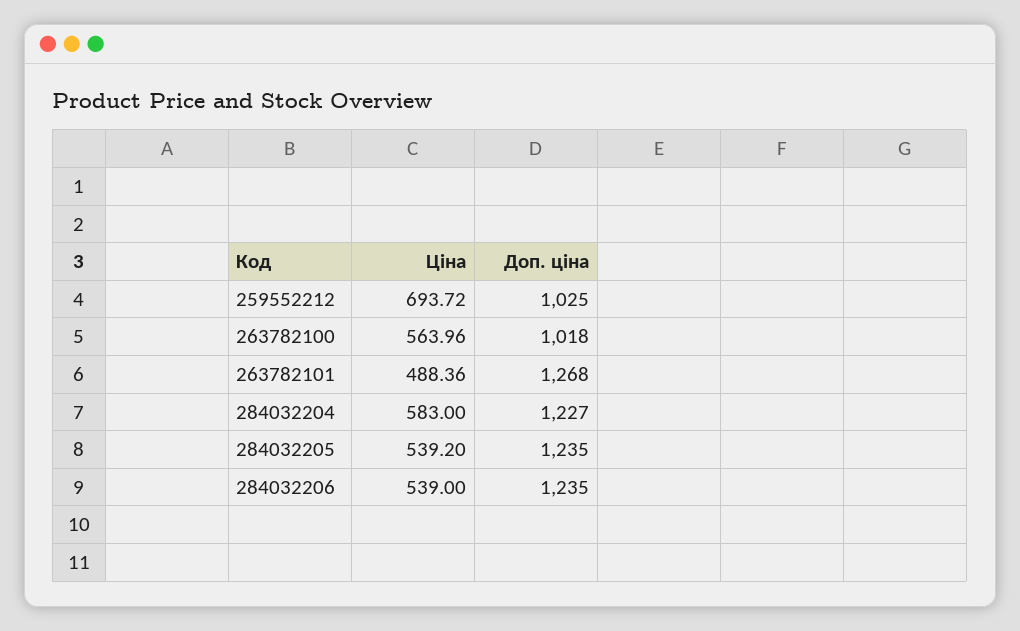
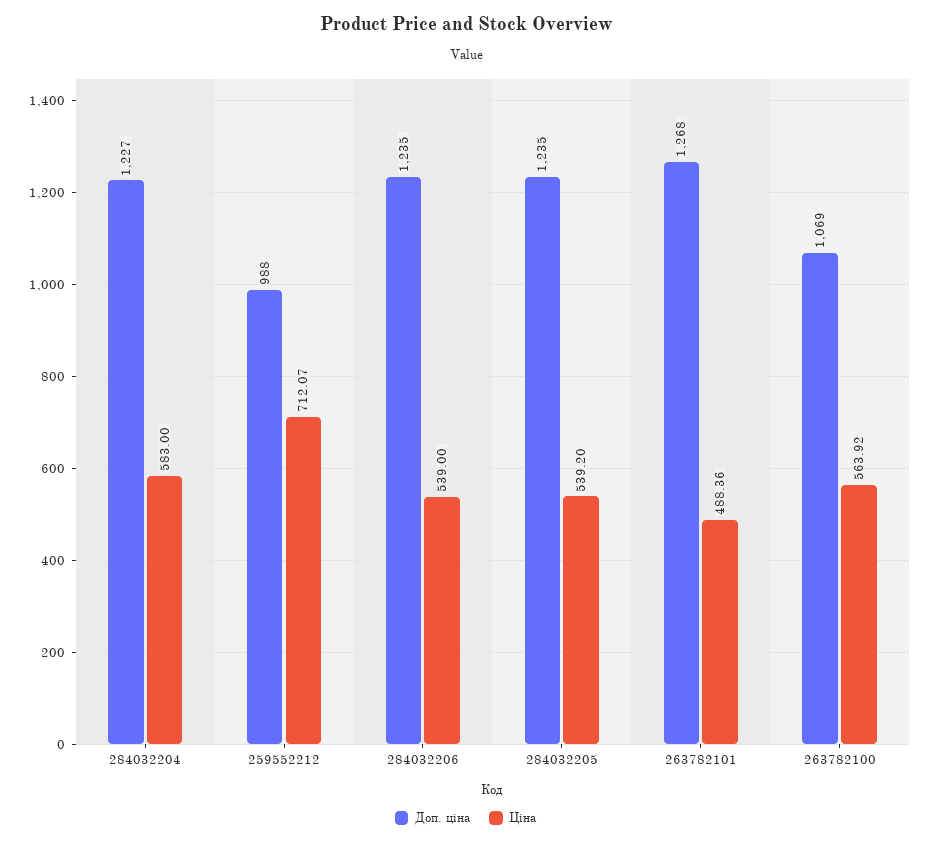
Ціна, 259552212: 693.72 -> 712.07
Доп. ціна, 259552212: 1025 -> 988
Ціна, 263782100: 563.96 -> 563.92
Доп. ціна, 263782100: 1018 -> 1069

